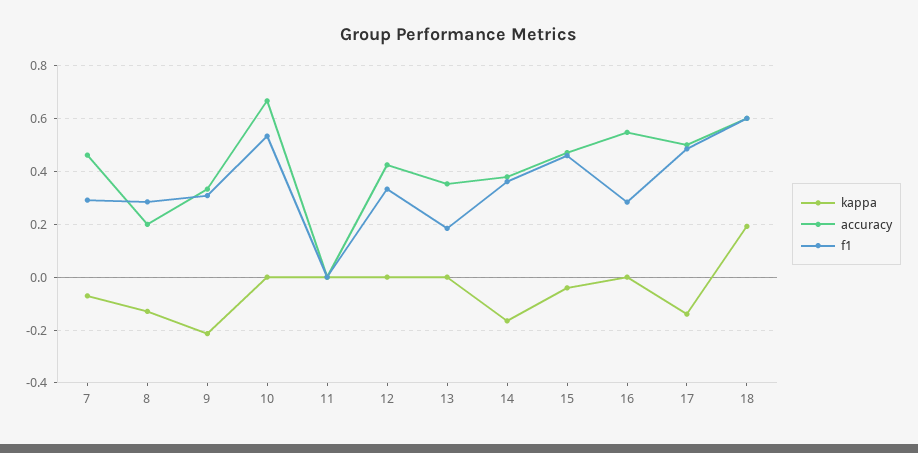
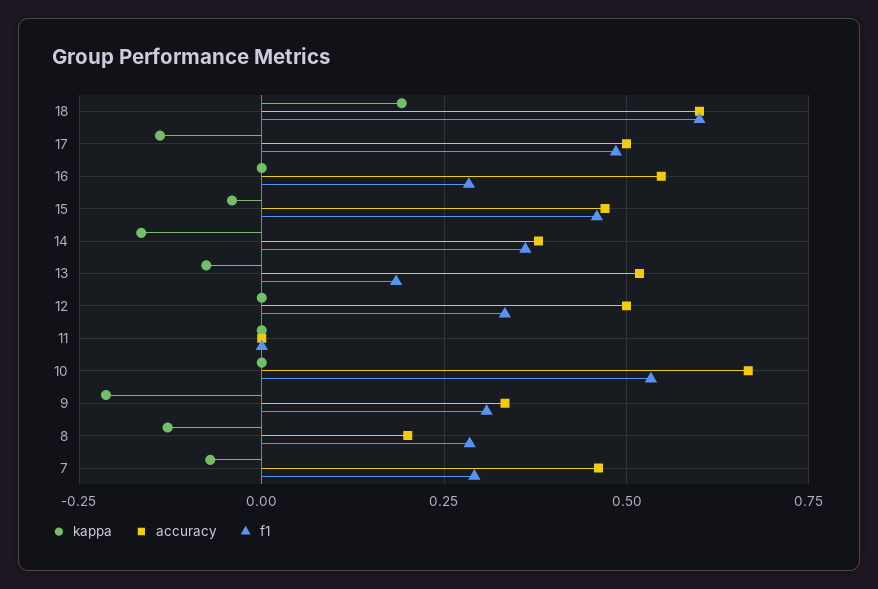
accuracy, 12: 0.425 -> 0.5
kappa, 13: 0 -> -0.075
accuracy, 13: 0.35 -> 0.525

